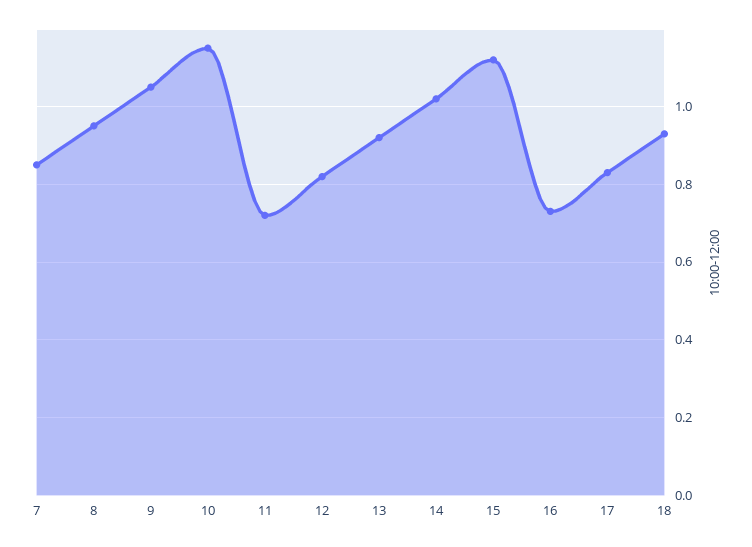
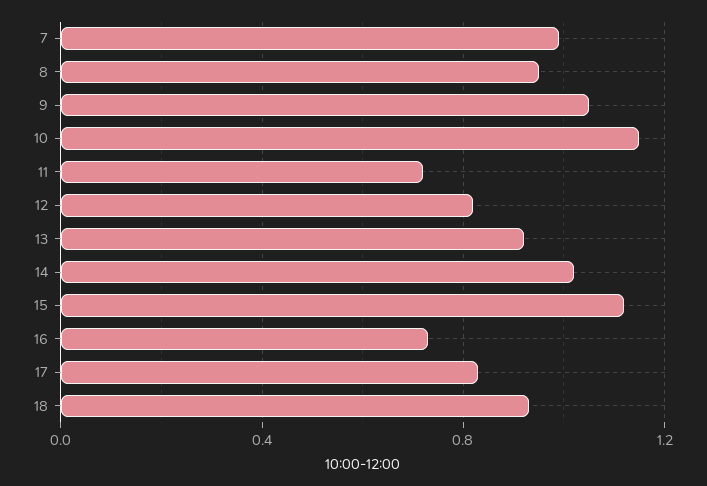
7: 0.85 -> 1

